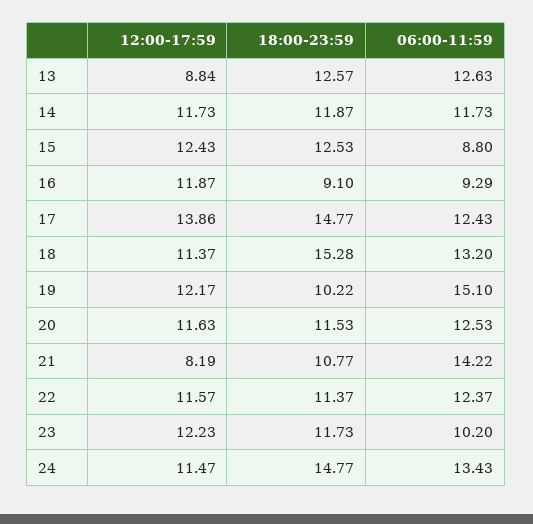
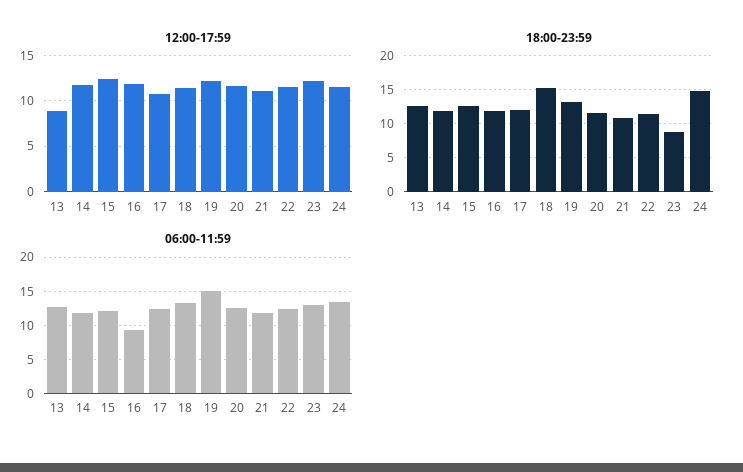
06:00-11:59, 15: 8.8 -> 12
18:00-23:59, 16: 9.1 -> 12
12:00-17:59, 17: 13.86 -> 11
18:00-23:59, 17: 14.77 -> 12
18:00-23:59, 19: 10.22 -> 13
12:00-17:59, 21: 8.19 -> 11
06:00-11:59, 21: 14.22 -> 12
18:00-23:59, 23: 11.73 -> 9
06:00-11:59, 23: 10.2 -> 13

